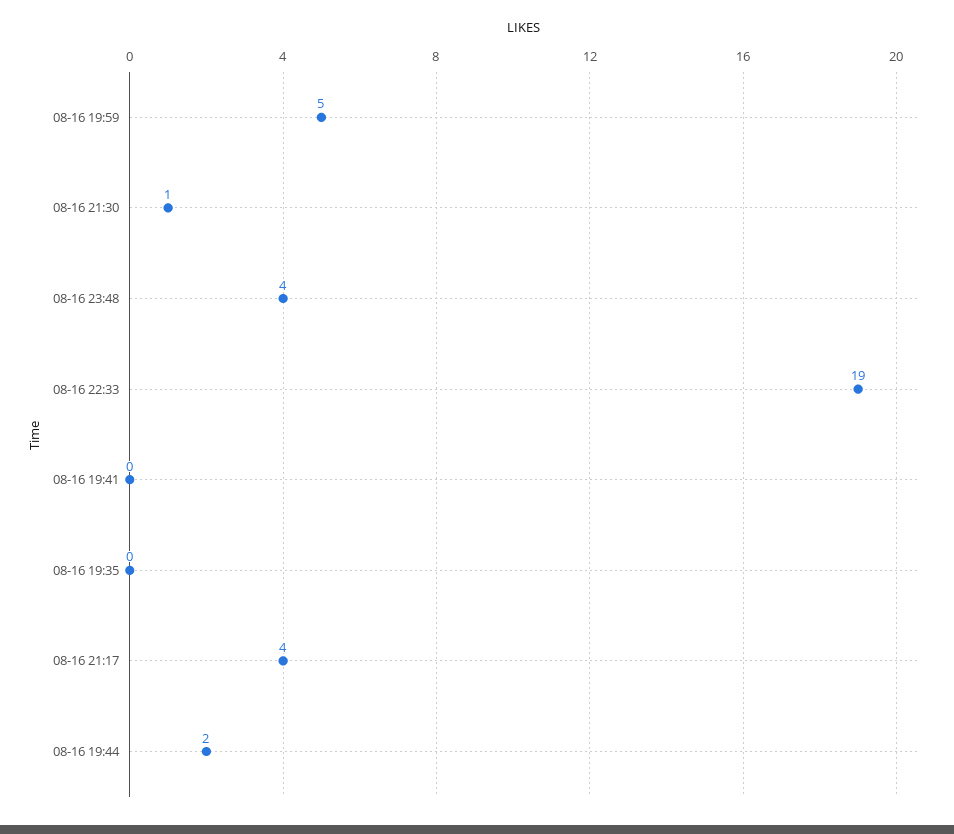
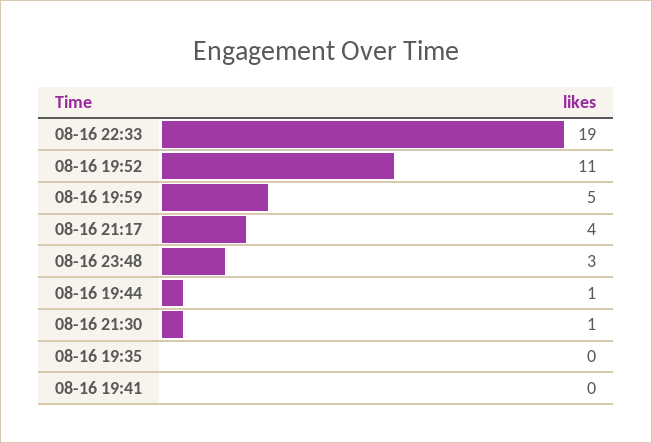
08-16 23:48: 4 -> 3
08-16 19:44: 2 -> 1
08-16 19:52: none -> 11

